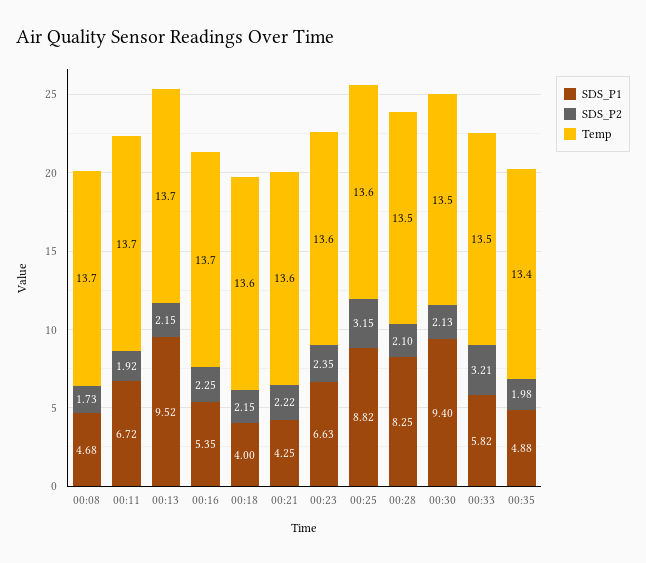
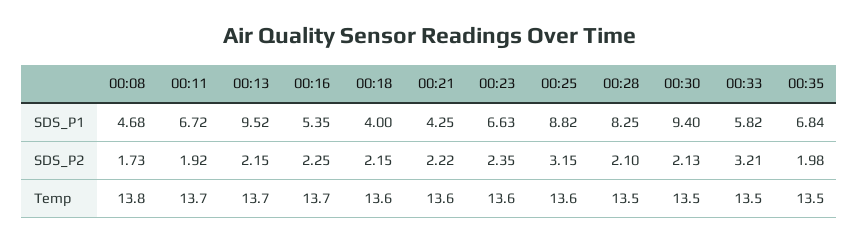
Temp, 00:08: 13.7 -> 13.8
SDS_P1, 00:35: 4.88 -> 6.84
Temp, 00:35: 13.4 -> 13.5

